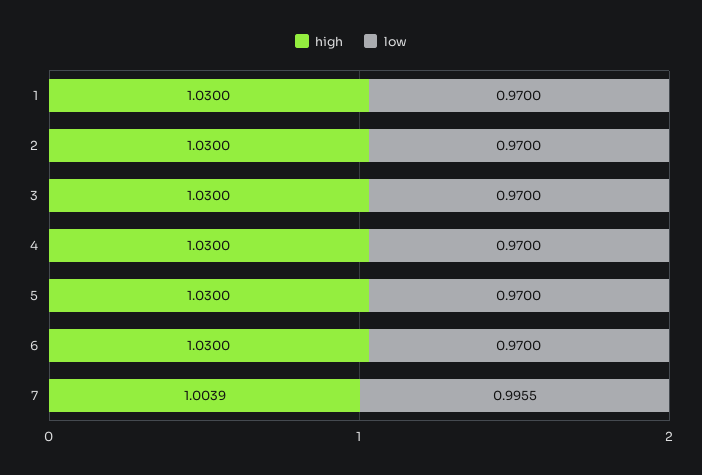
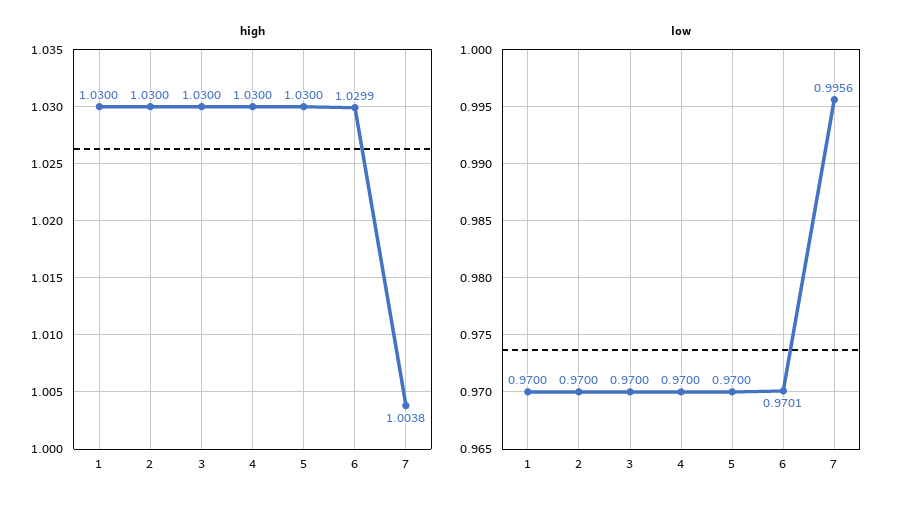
high, 6: 1.03 -> 1.0299
low, 6: 0.97 -> 0.9701
high, 7: 1.0039 -> 1.0038
low, 7: 0.9955 -> 0.9956

